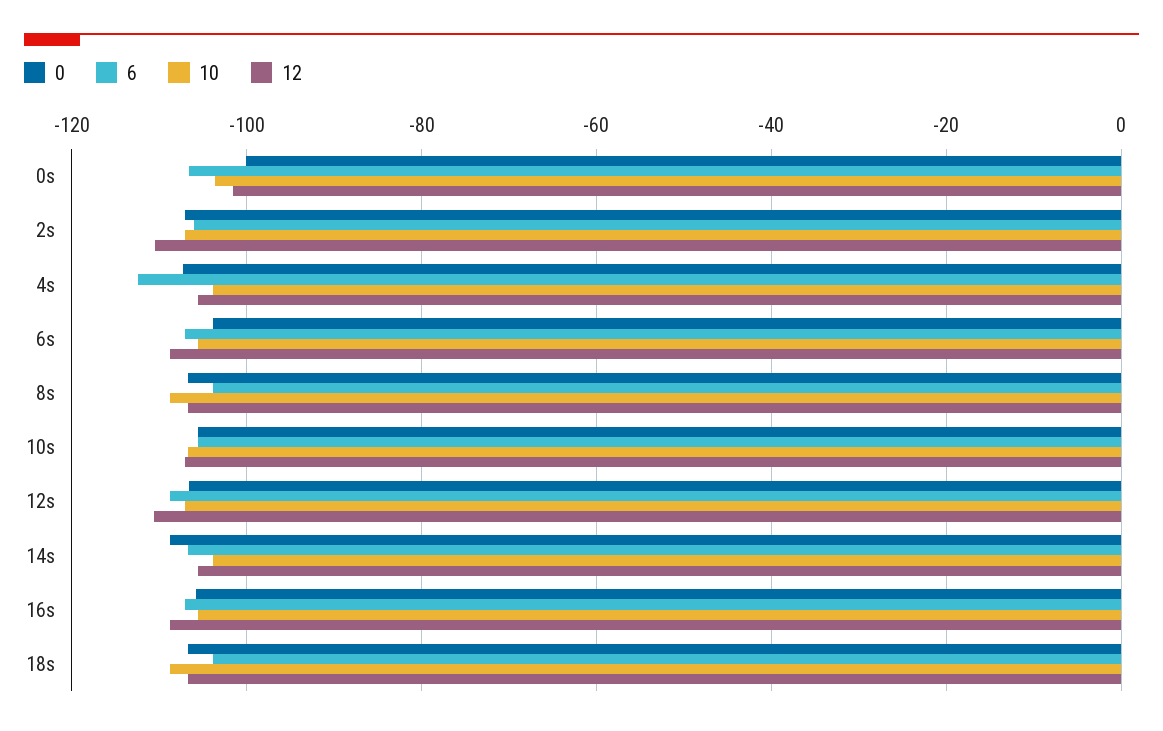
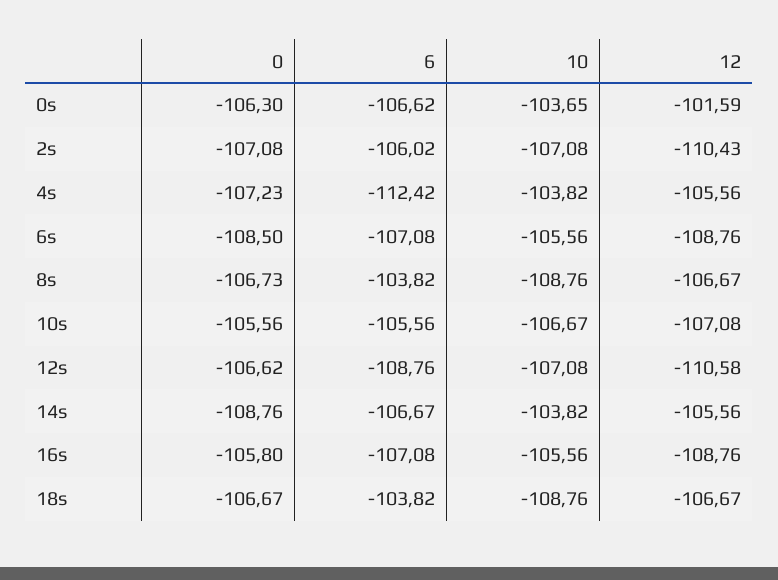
0, 0s: -100 -> -106.3
0, 6s: -104 -> -108.5

